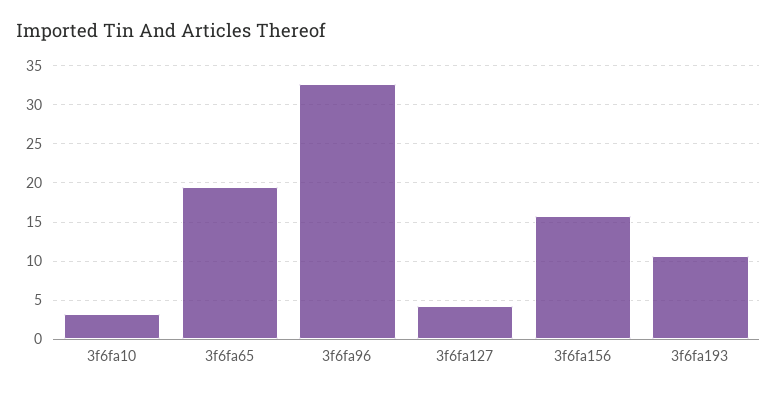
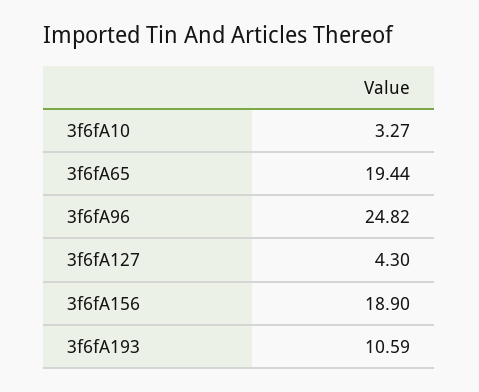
3f6fa96: 33 -> 24.82
3f6fa156: 16 -> 18.9

